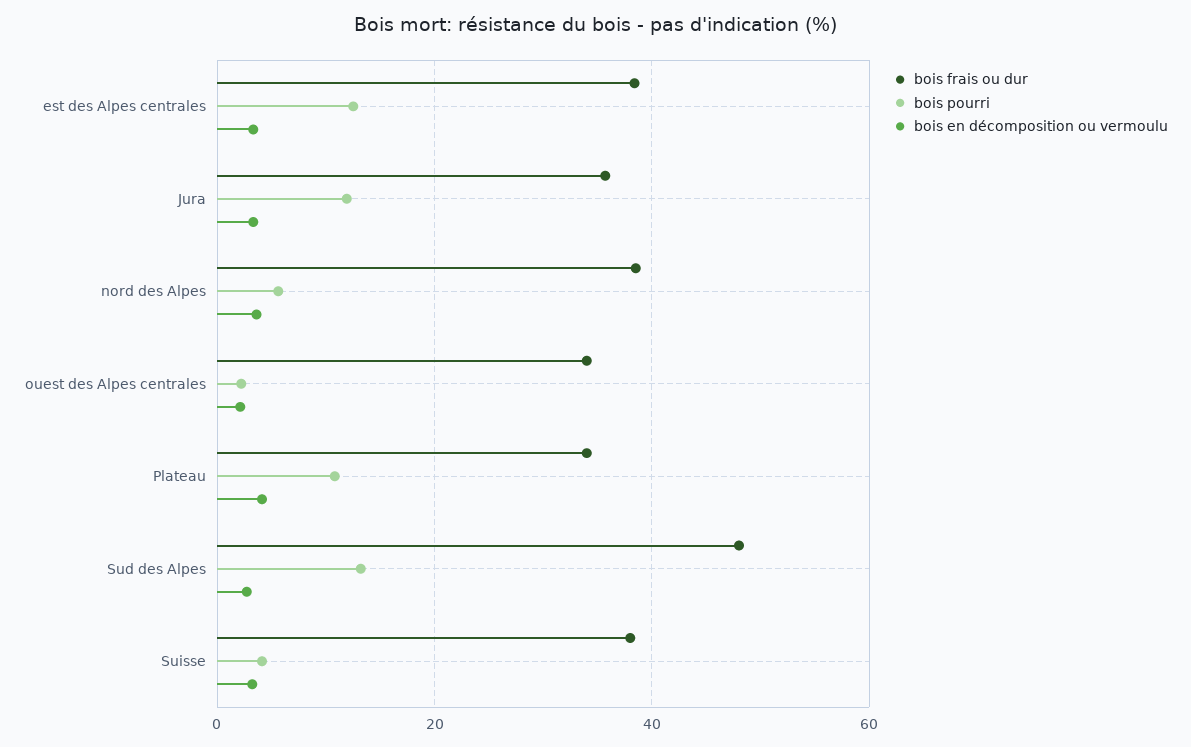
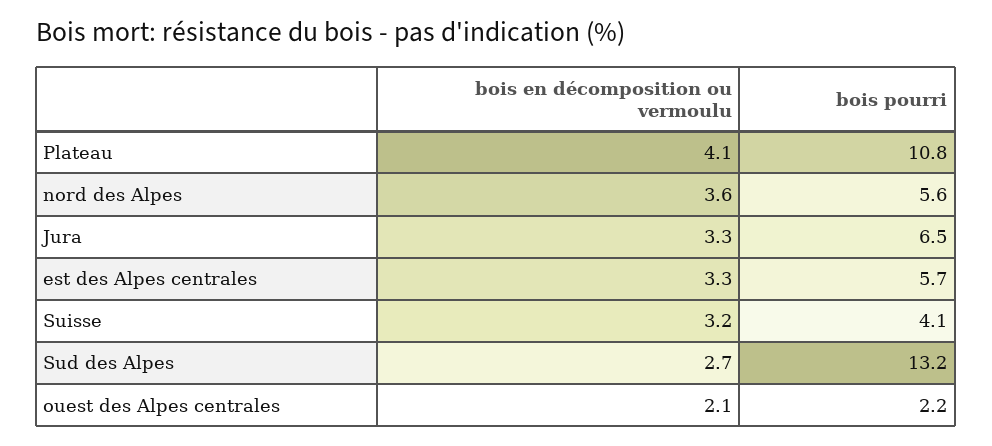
bois frais ou dur, est des Alpes centrales: 38 -> none
bois pourri, est des Alpes centrales: 12 -> 5.7
bois frais ou dur, Jura: 36 -> none
bois pourri, Jura: 12 -> 6.5
bois frais ou dur, nord des Alpes: 38 -> none
bois frais ou dur, ouest des Alpes centrales: 34 -> none
bois frais ou dur, Plateau: 34 -> none
bois frais ou dur, Sud des Alpes: 48 -> none
bois frais ou dur, Suisse: 38 -> none

